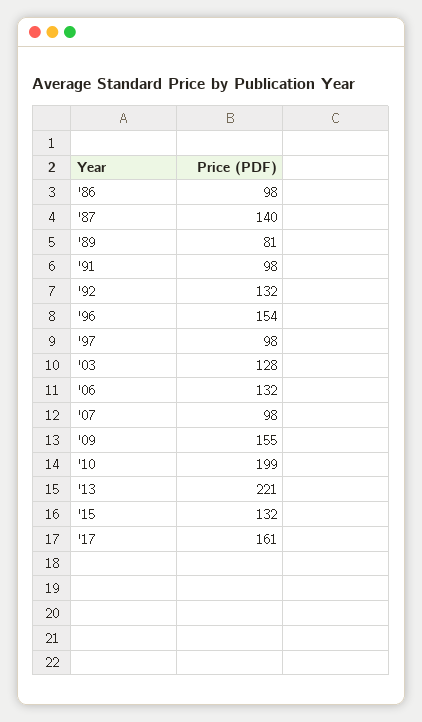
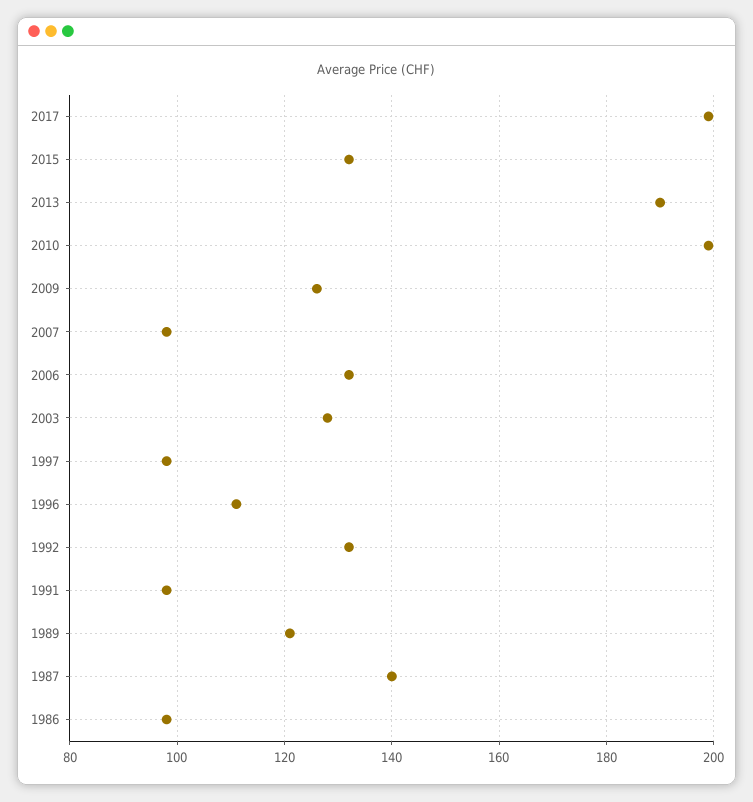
'89: 81 -> 120
'96: 154 -> 110
'09: 155 -> 125
'13: 221 -> 190
'17: 161 -> 200

